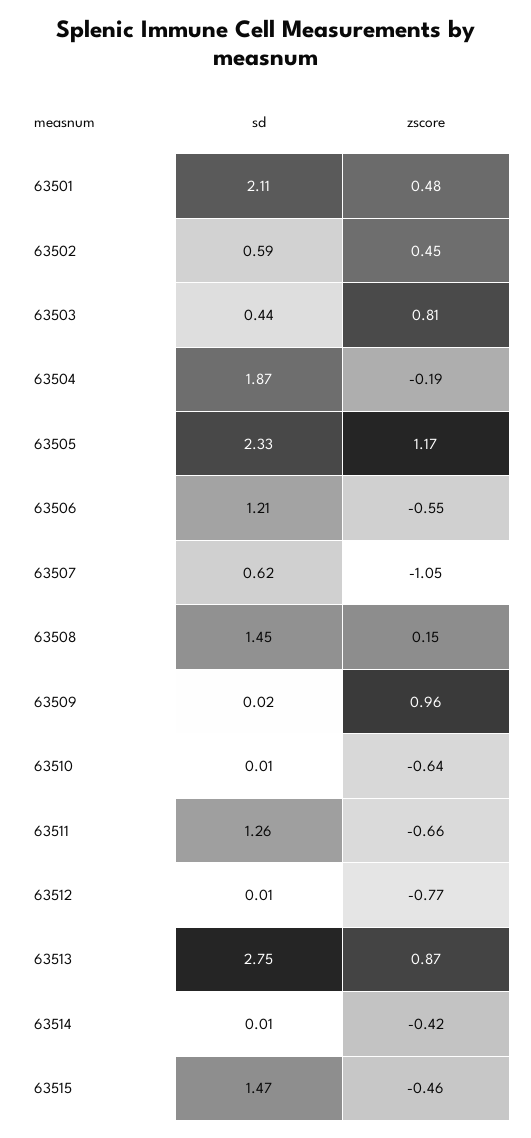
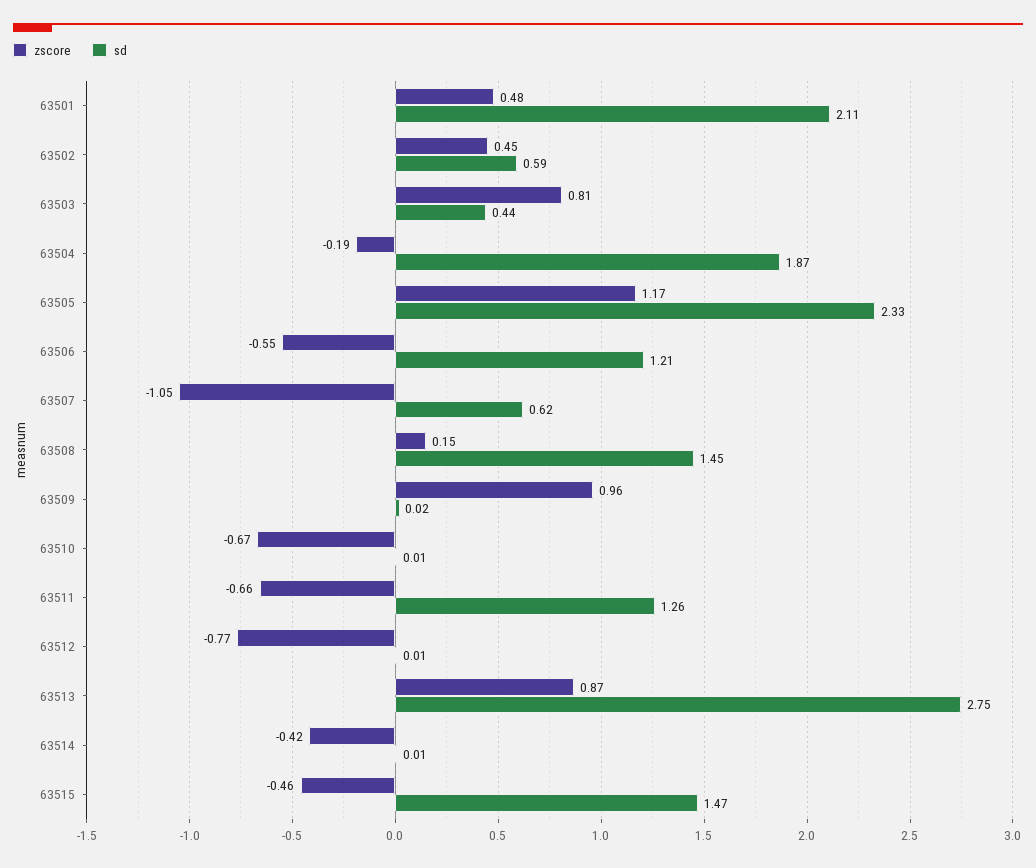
zscore, 63510: -0.64 -> -0.67

